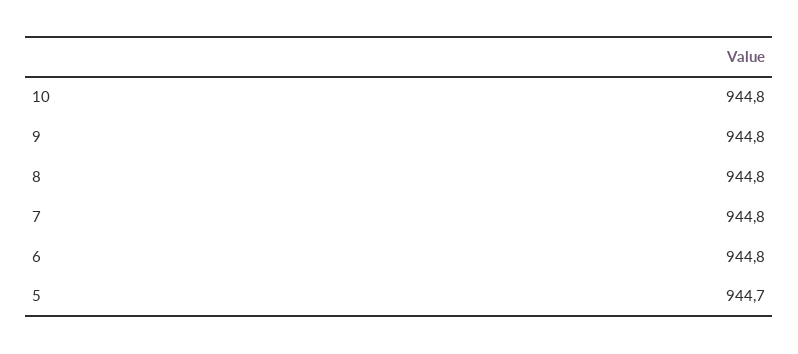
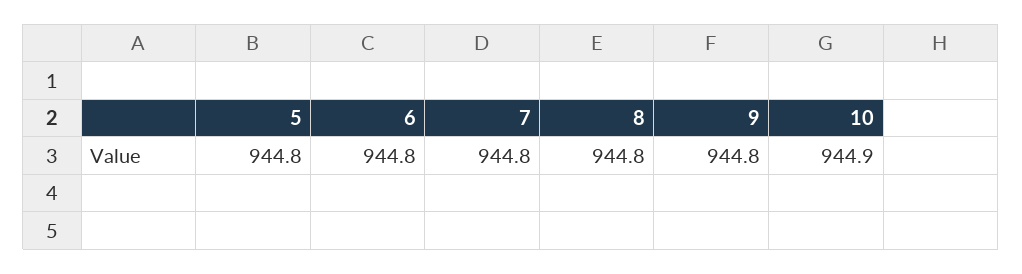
10: 944.8 -> 944.9
5: 944.7 -> 944.8

